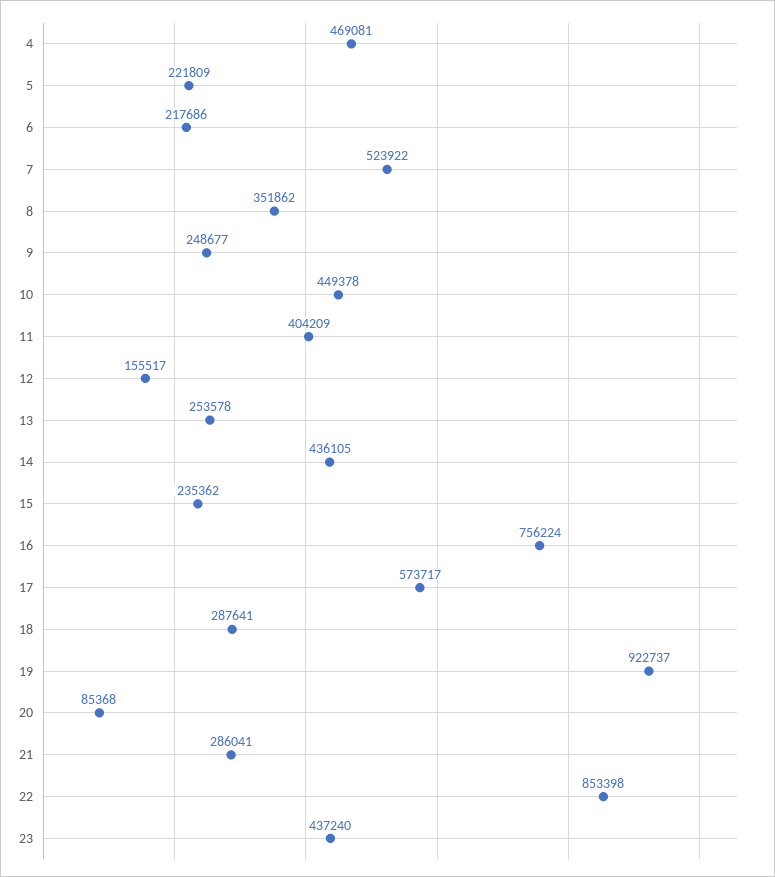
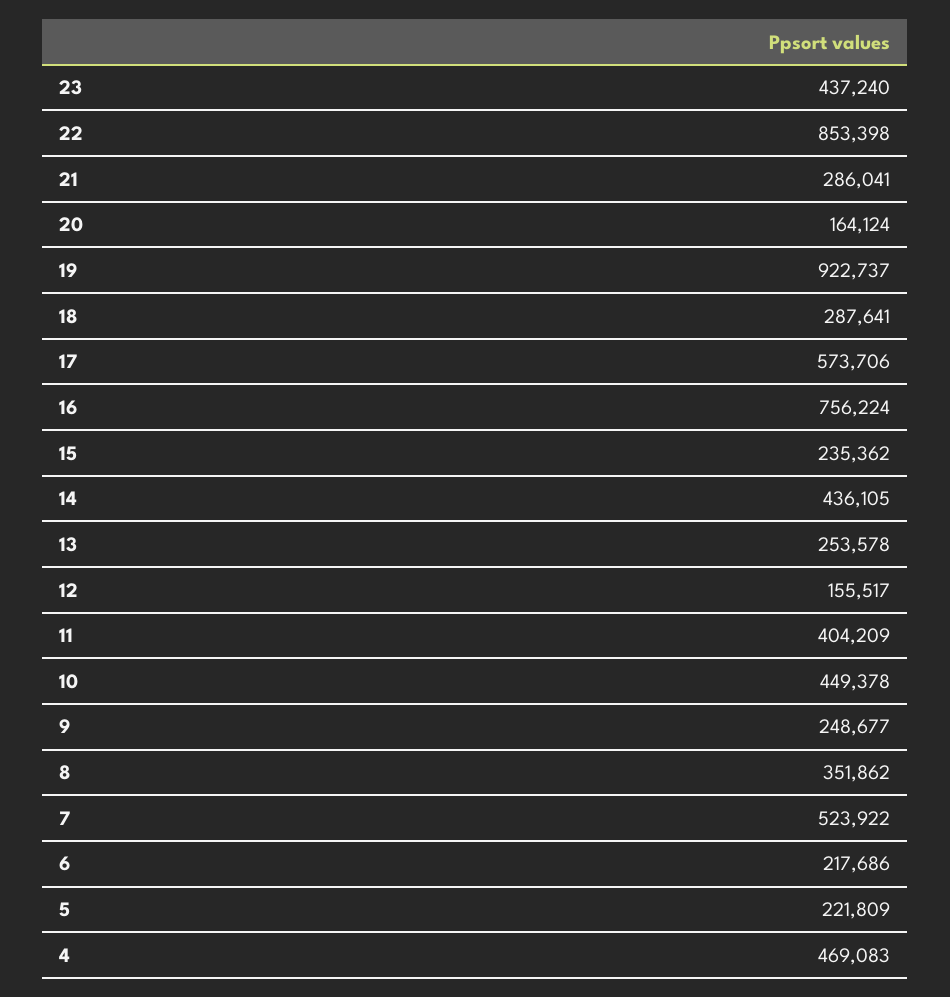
4: 469081 -> 469083
17: 573717 -> 573706
20: 85368 -> 164124

